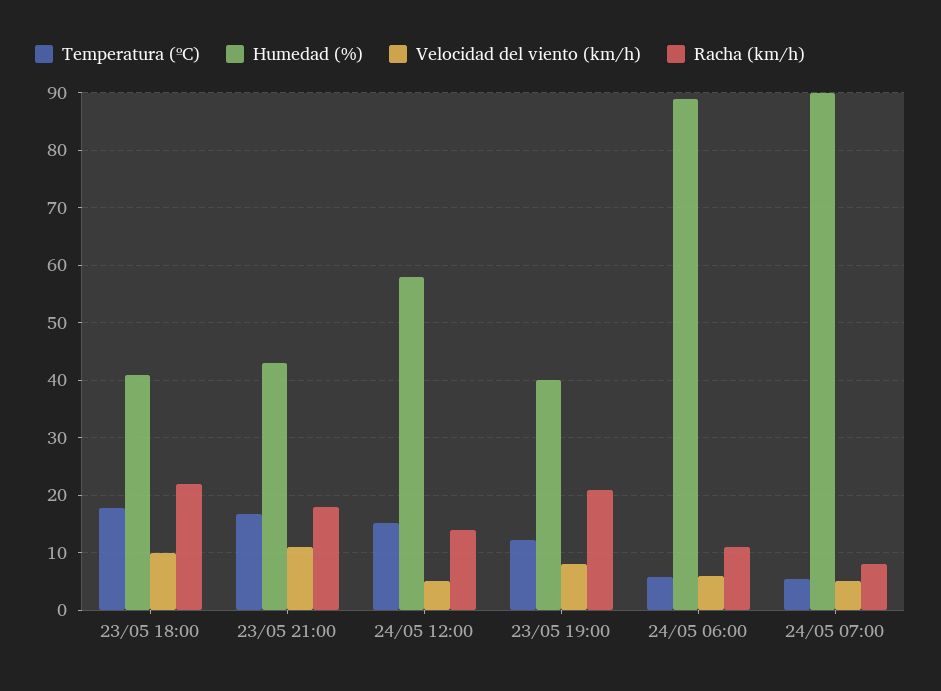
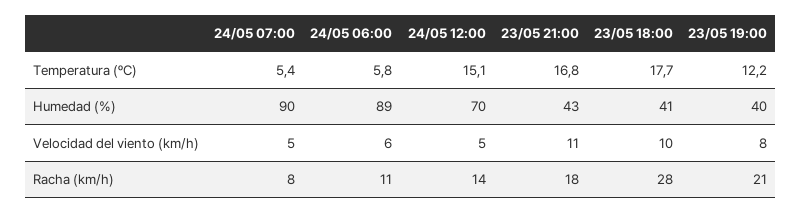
Racha (km/h), 23/05 18:00: 22 -> 28
Humedad (%), 24/05 12:00: 58 -> 70

